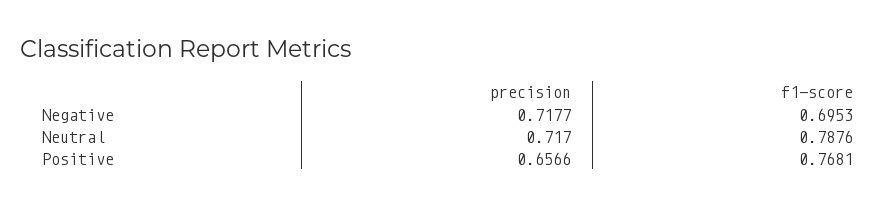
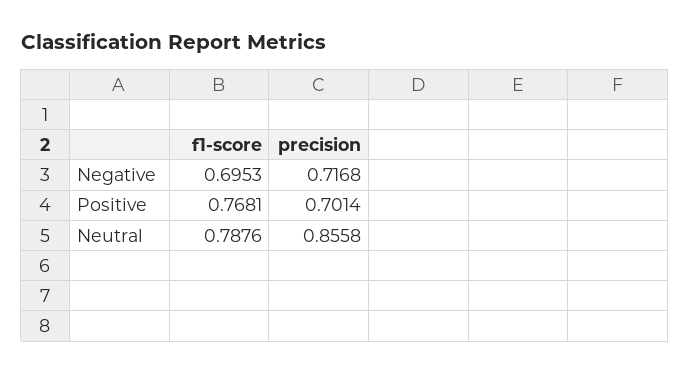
precision, Negative: 0.7177 -> 0.7168
precision, Neutral: 0.717 -> 0.8558
precision, Positive: 0.6566 -> 0.7014

